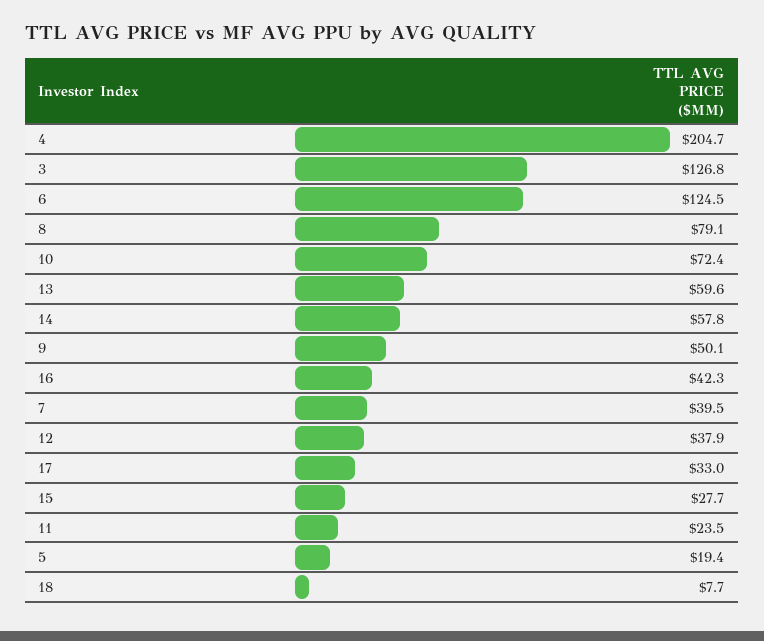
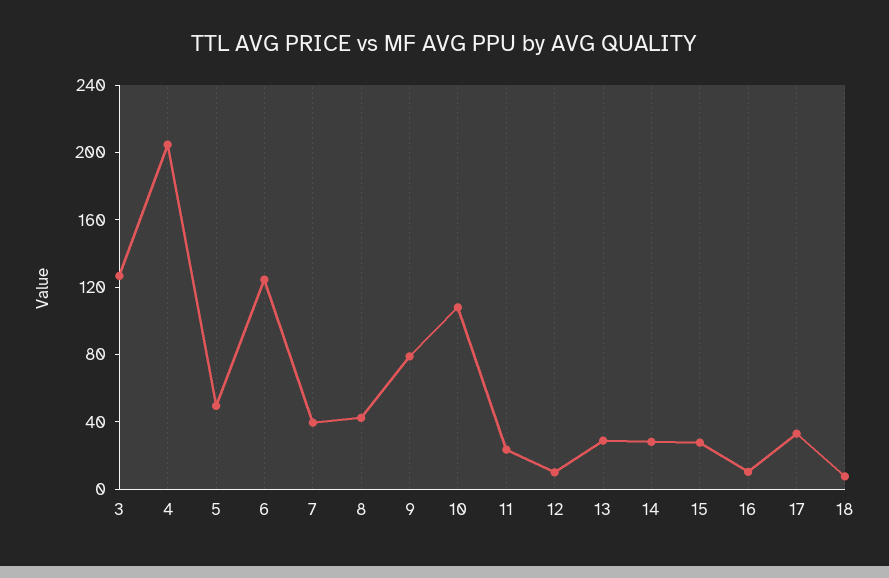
8: 79.1 -> 40
10: 72.4 -> 110
13: 59.6 -> 30
14: 57.8 -> 30
9: 50.1 -> 80
16: 42.3 -> 10
12: 37.9 -> 10
5: 19.4 -> 50

